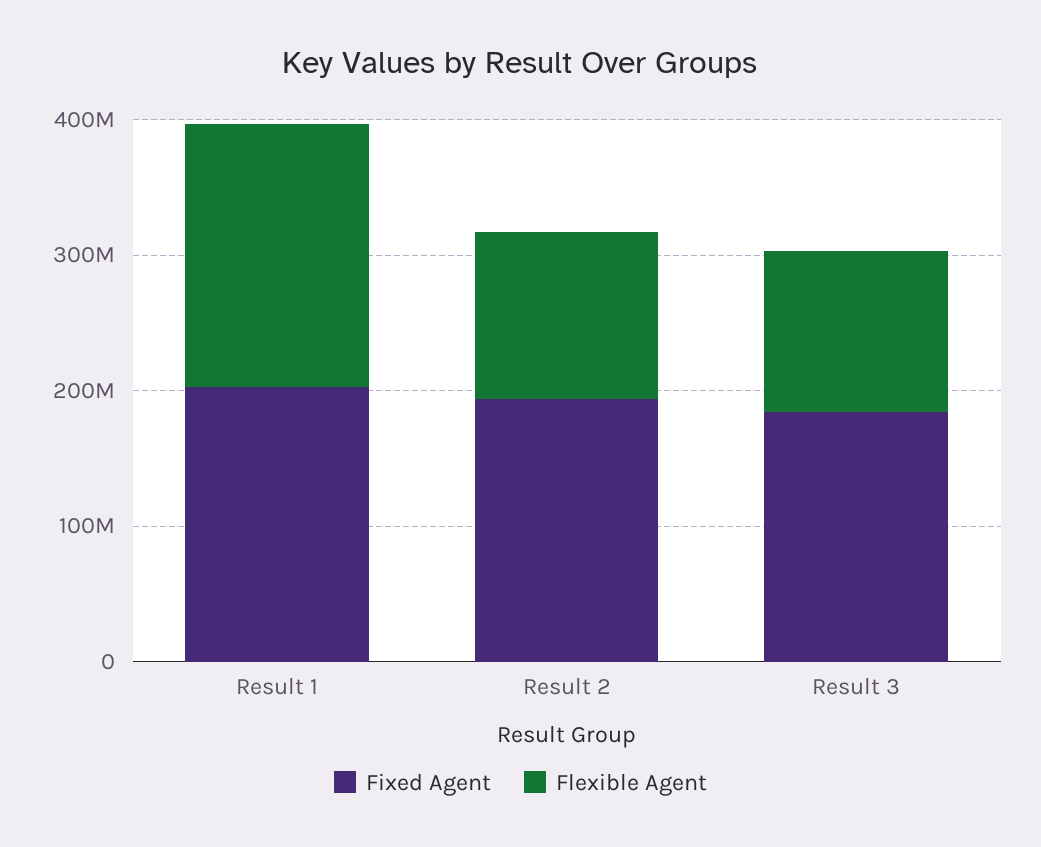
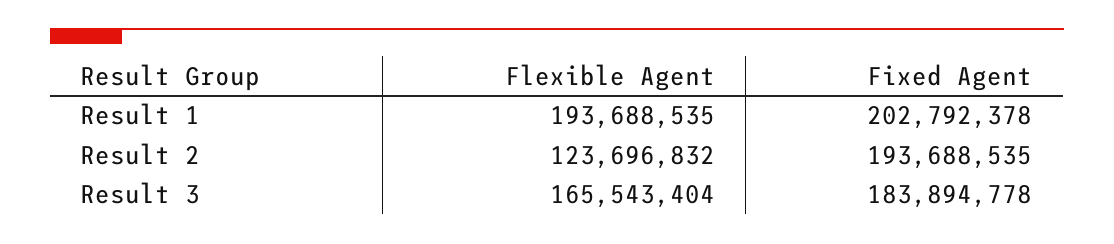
Flexible Agent, Result 3: 120000000 -> 165543404

